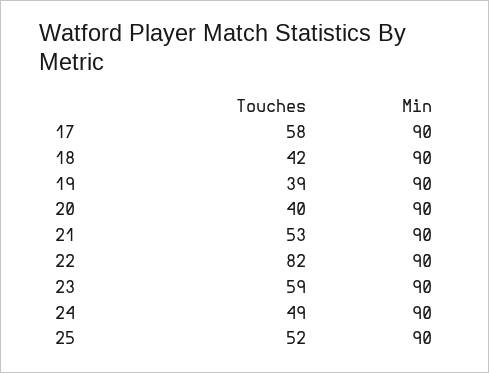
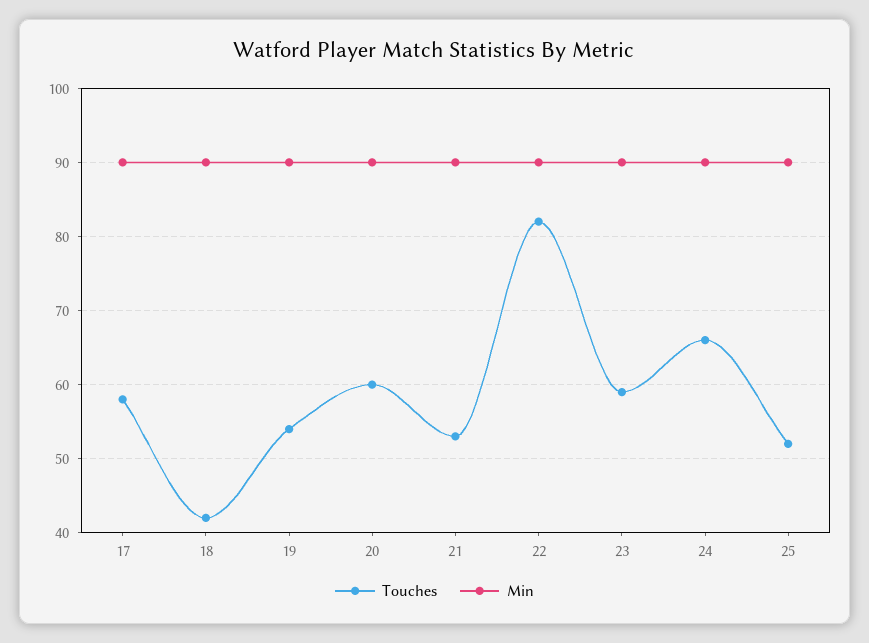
Touches, 19: 39 -> 54
Touches, 20: 40 -> 60
Touches, 24: 49 -> 66

